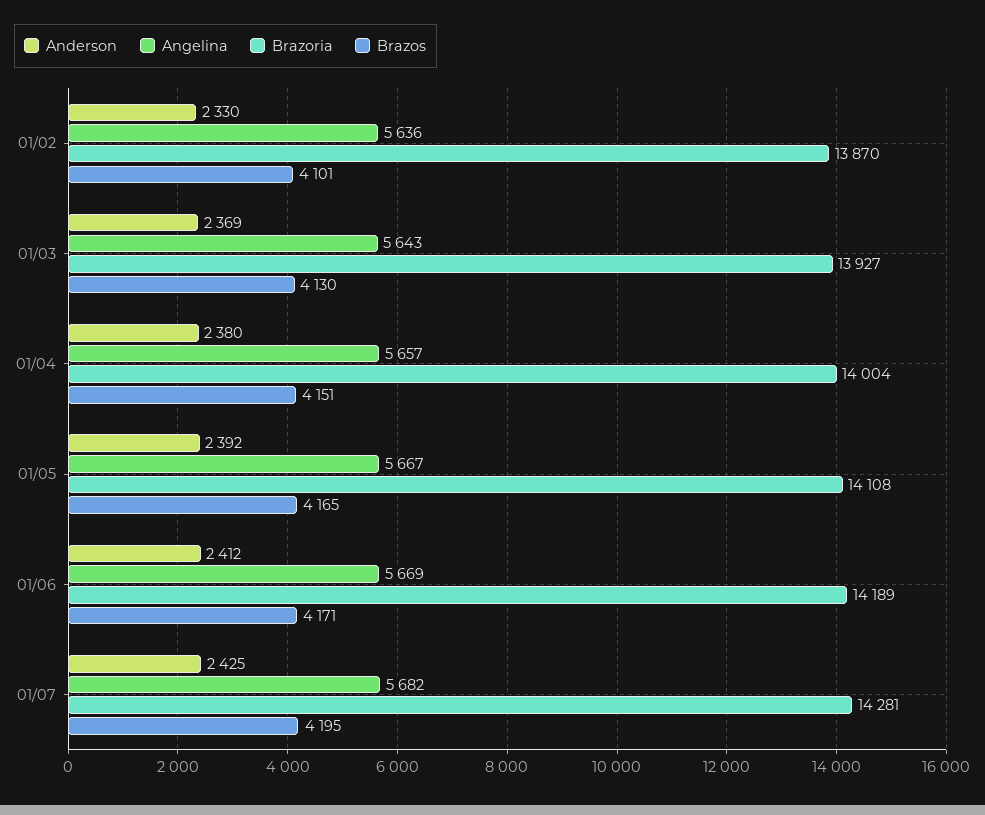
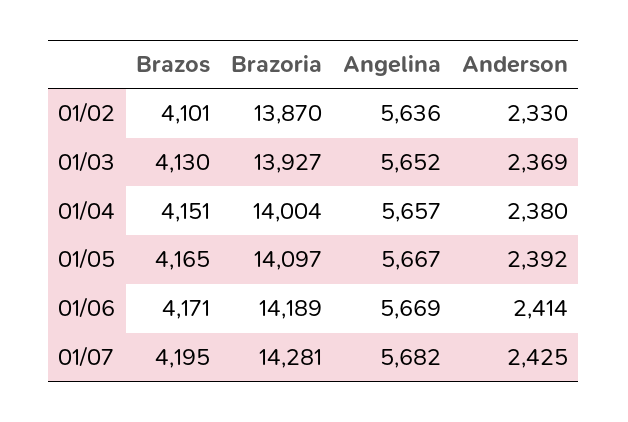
Angelina, 01/03: 5643 -> 5652
Brazoria, 01/05: 14108 -> 14097
Anderson, 01/06: 2412 -> 2414

